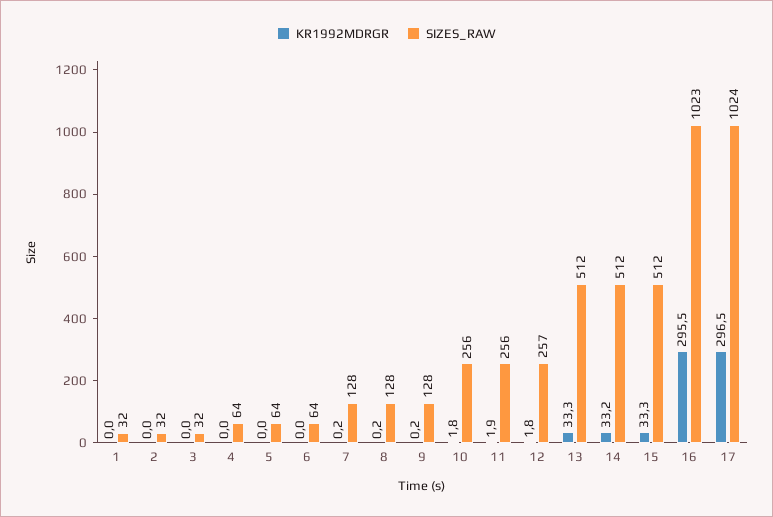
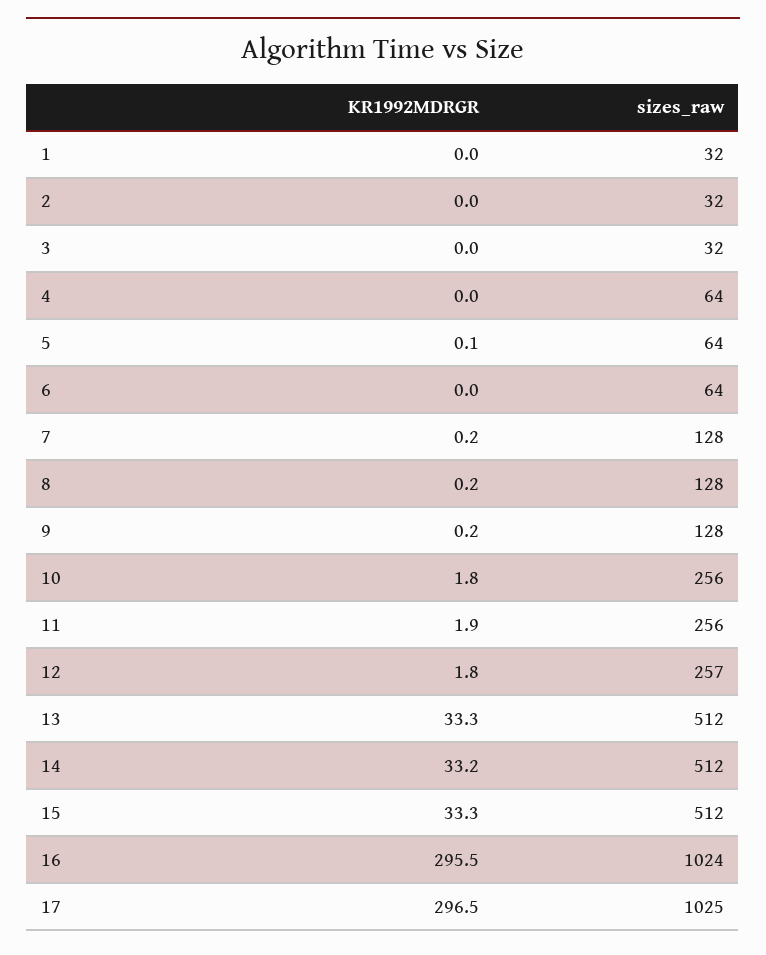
KR1992MDRGR, 5: 0 -> 0.1
SIZES_RAW, 16: 1023 -> 1024
SIZES_RAW, 17: 1024 -> 1025

